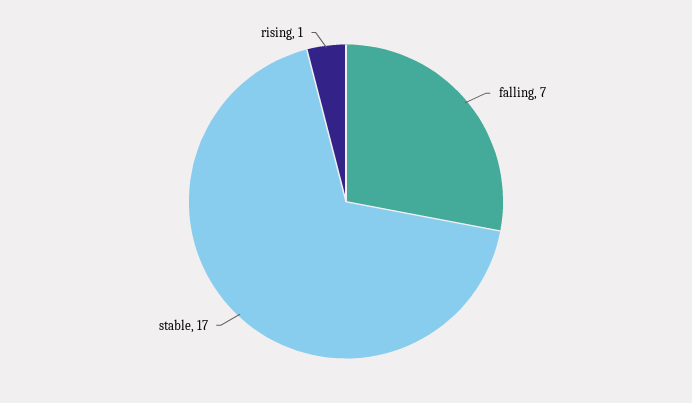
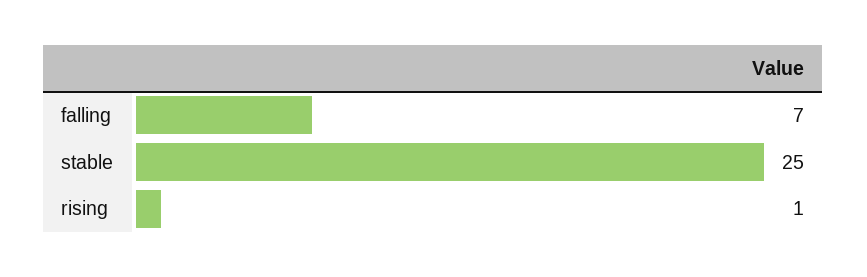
stable: 17 -> 25

